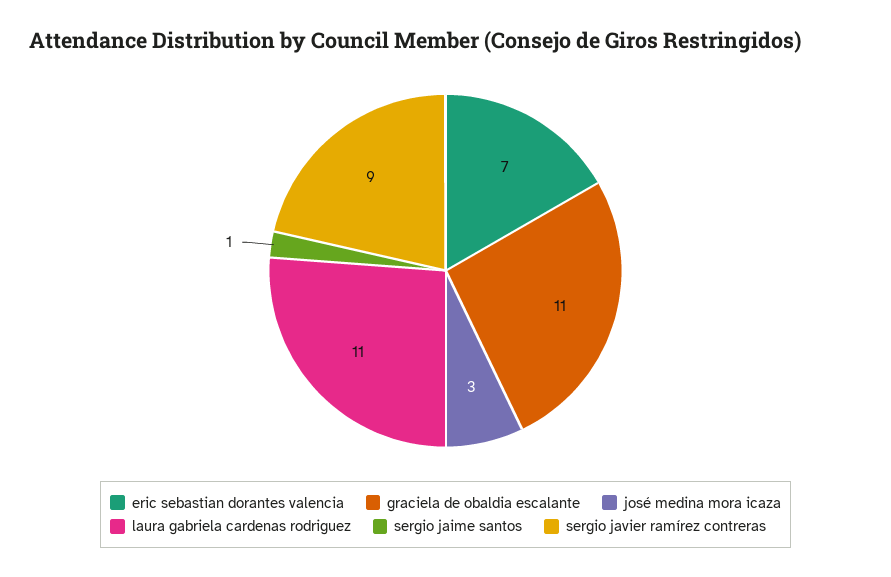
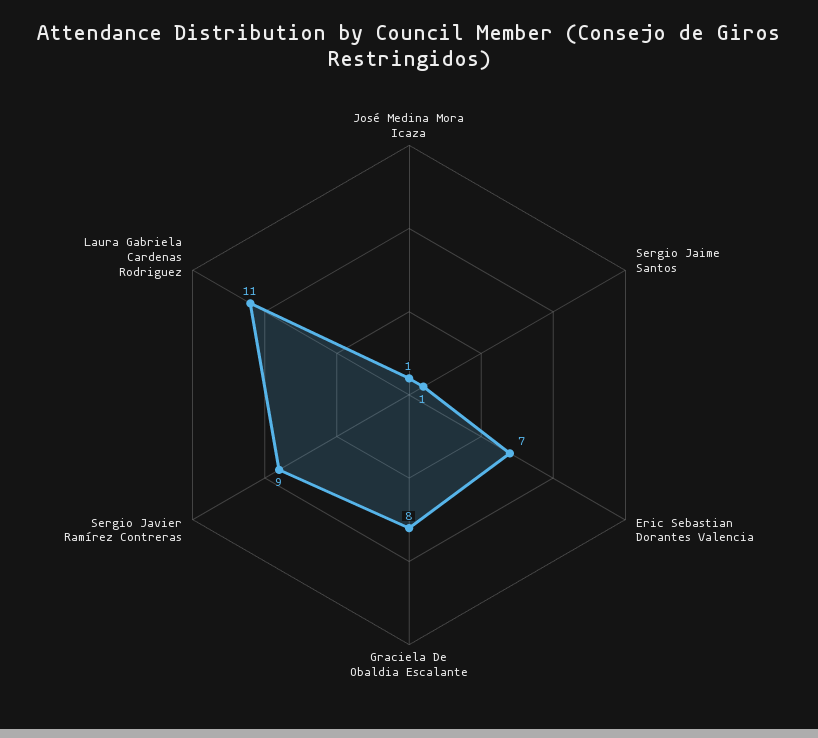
graciela de obaldia escalante: 11 -> 8
josé medina mora icaza: 3 -> 1

